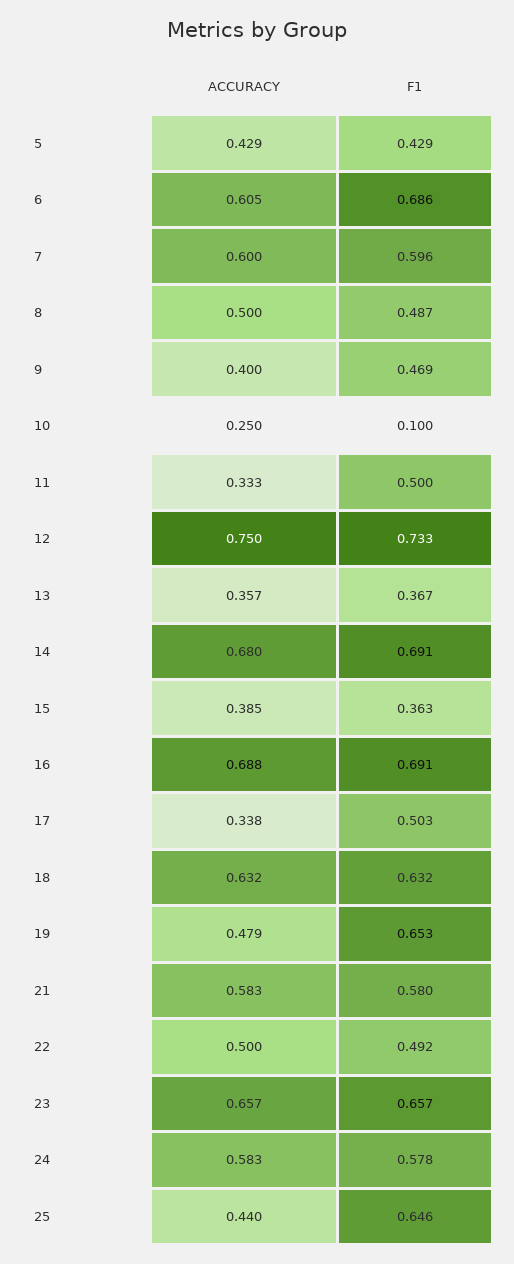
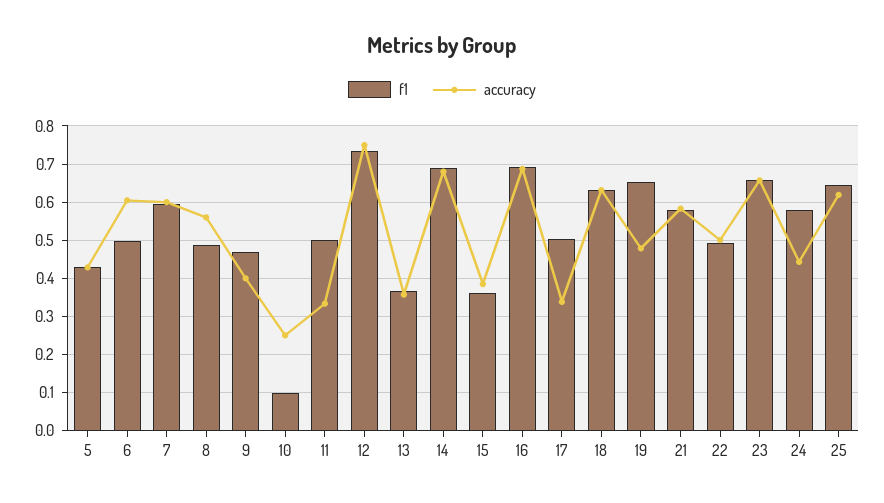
F1, 6: 0.686 -> 0.5
ACCURACY, 8: 0.5 -> 0.56
ACCURACY, 24: 0.583 -> 0.44
ACCURACY, 25: 0.44 -> 0.62

